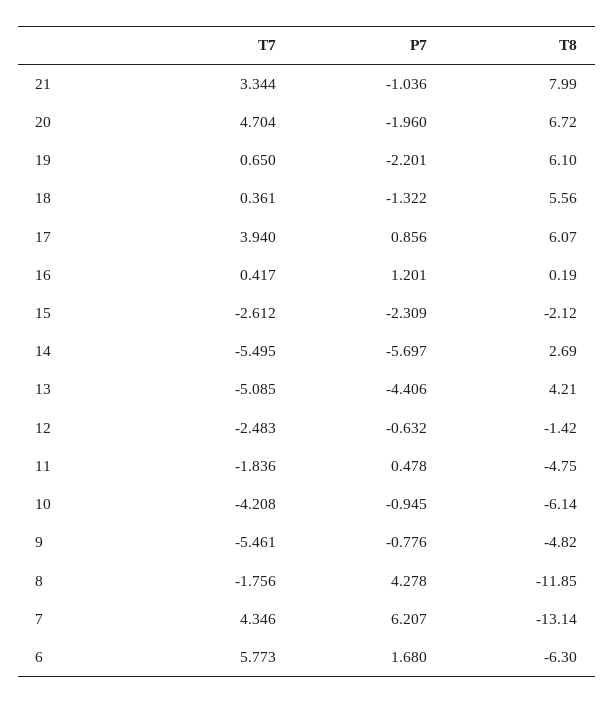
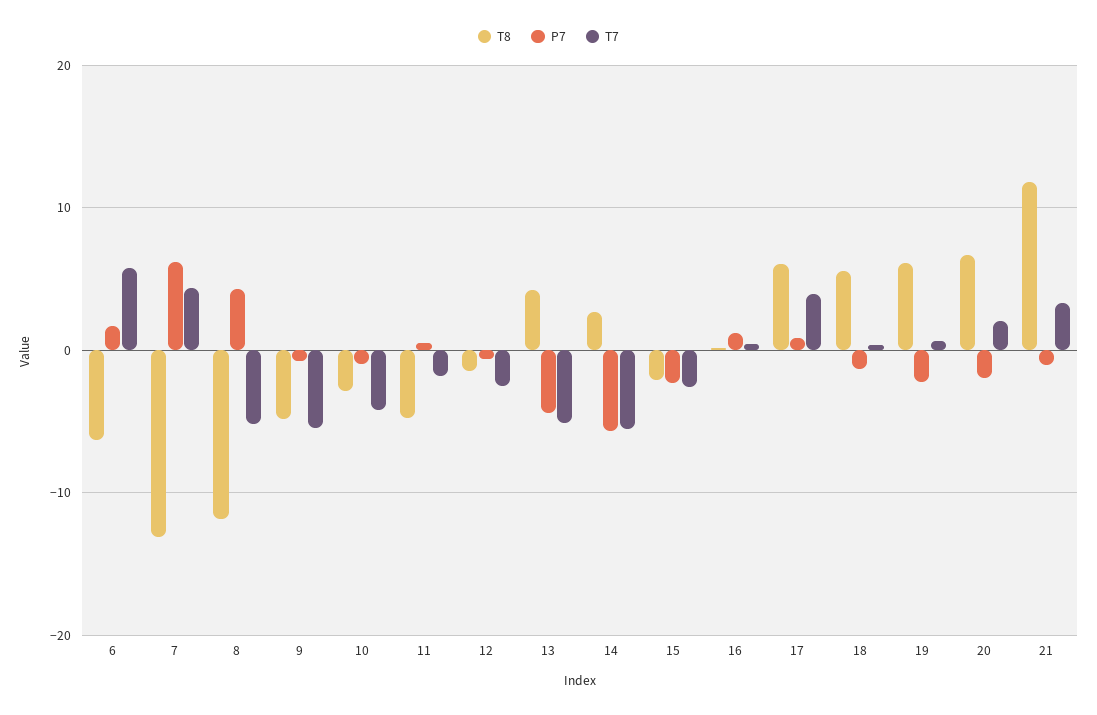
T8, 21: 7.99 -> 12
T7, 20: 4.704 -> 2
T8, 10: -6.14 -> -3
T7, 8: -1.756 -> -5

